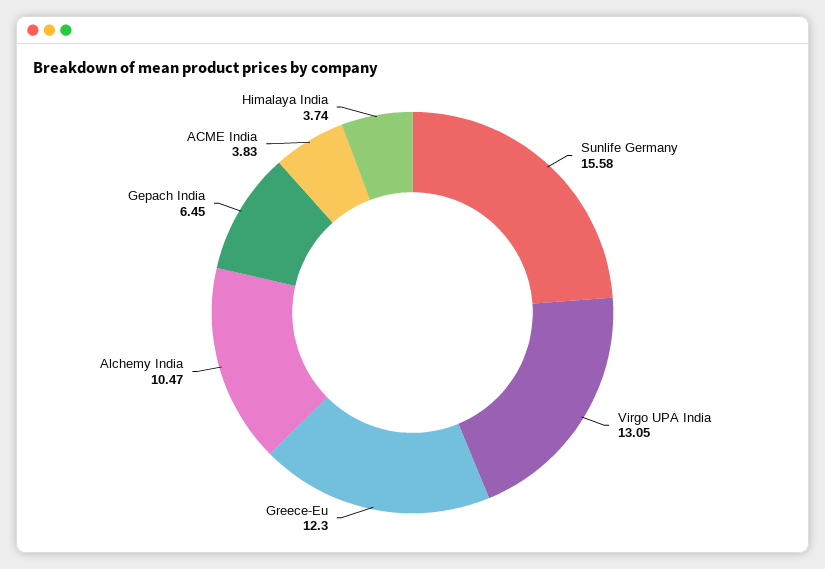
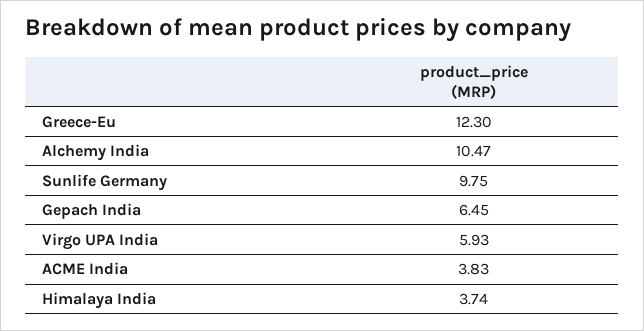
Sunlife Germany: 15.58 -> 9.75
Virgo UPA India: 13.05 -> 5.93

